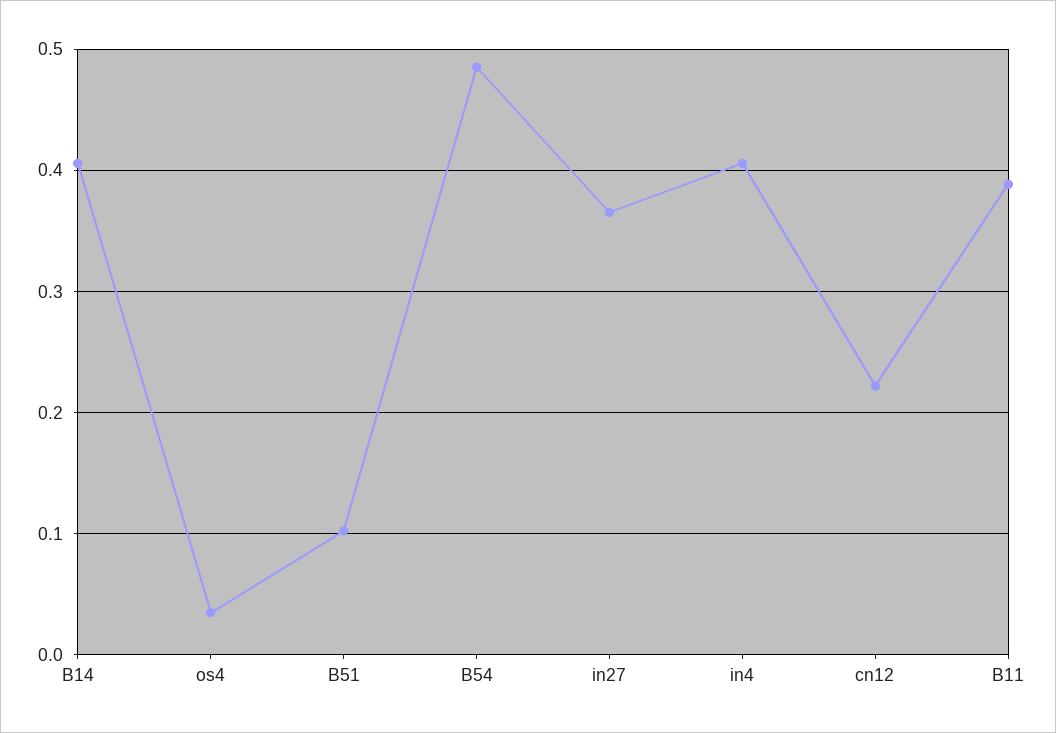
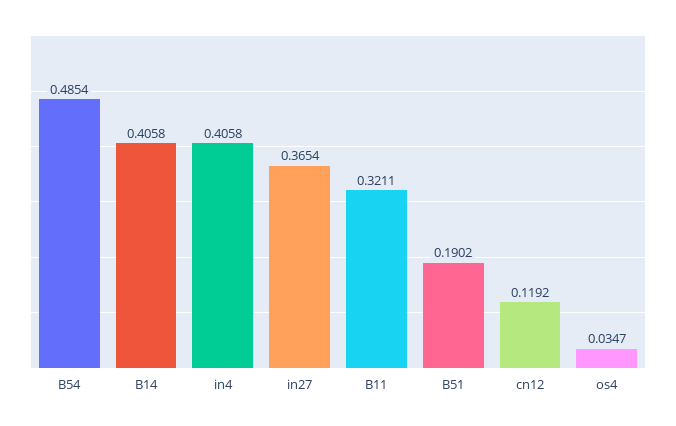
B51: 0.1 -> 0.1902
cn12: 0.22 -> 0.1192
B11: 0.39 -> 0.3211

